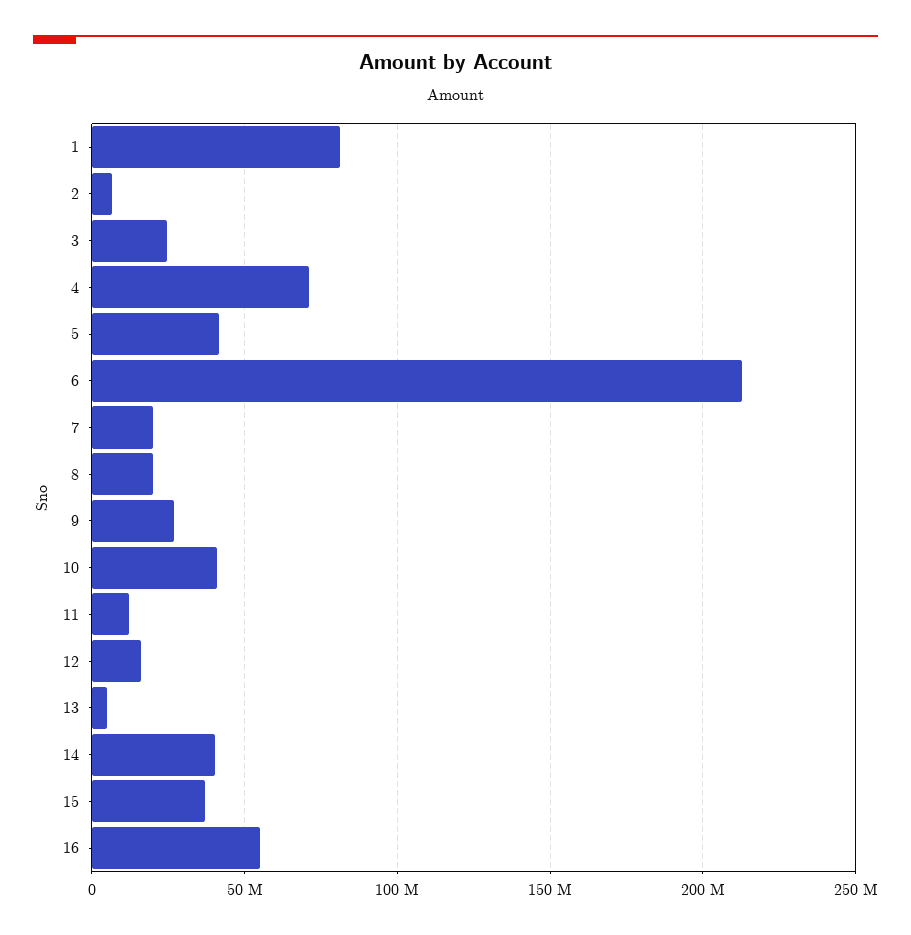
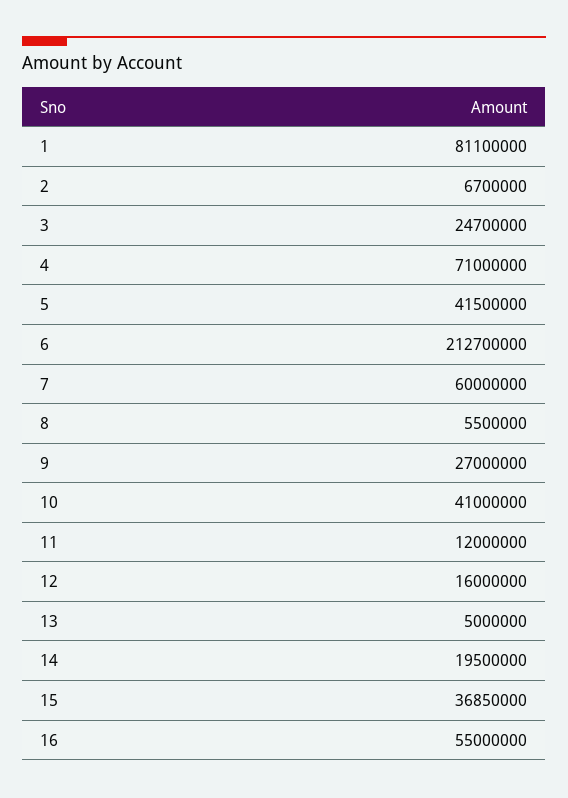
7: 20000000 -> 60000000
8: 20000000 -> 5500000
14: 40000000 -> 19500000

